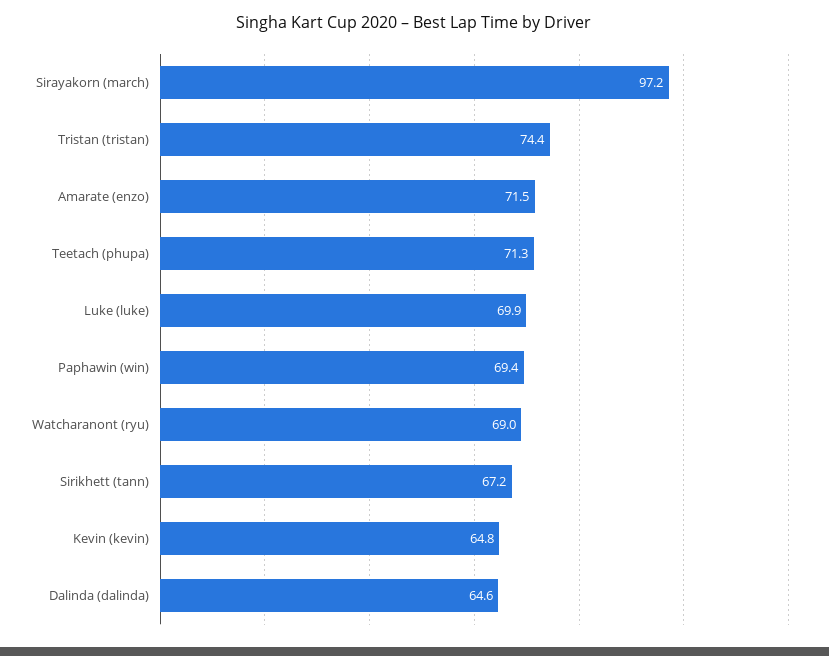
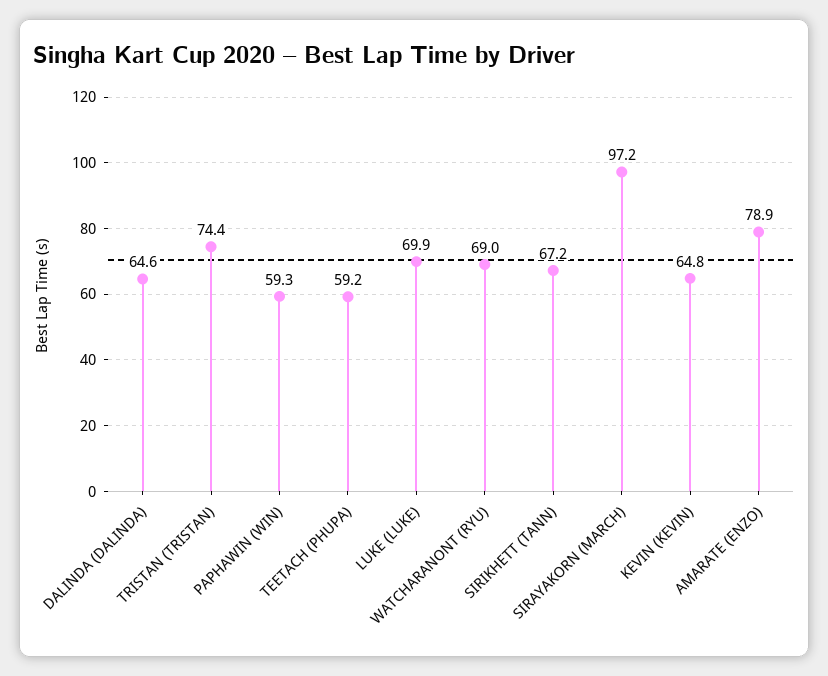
Amarate (enzo): 71.5 -> 78.9
Teetach (phupa): 71.3 -> 59.2
Paphawin (win): 69.4 -> 59.3

